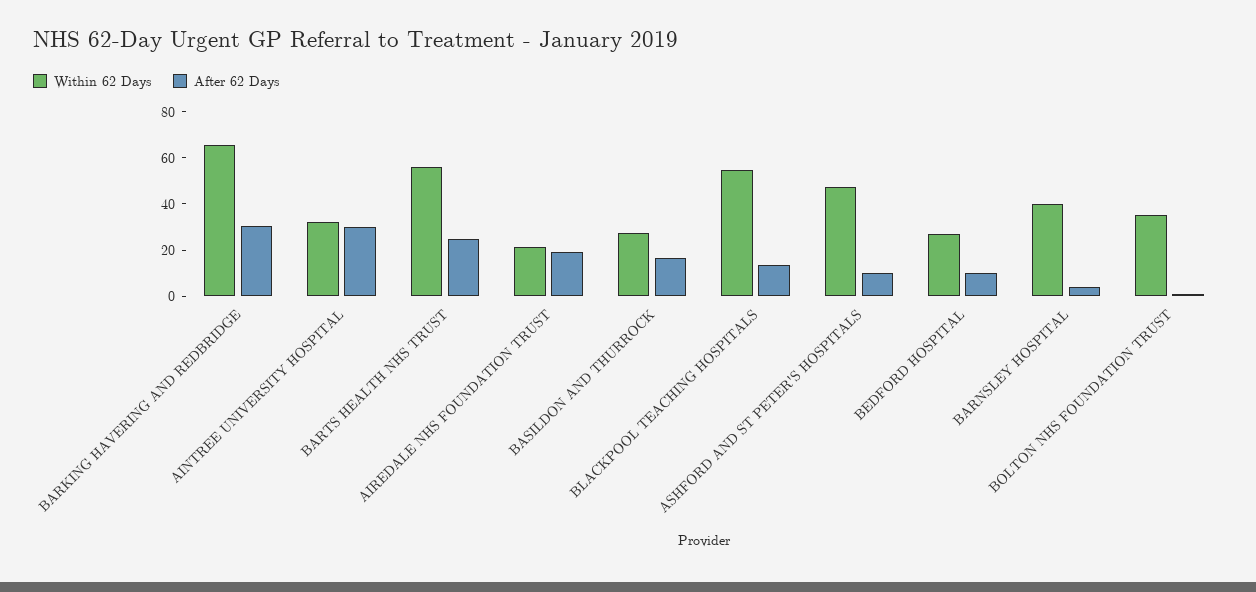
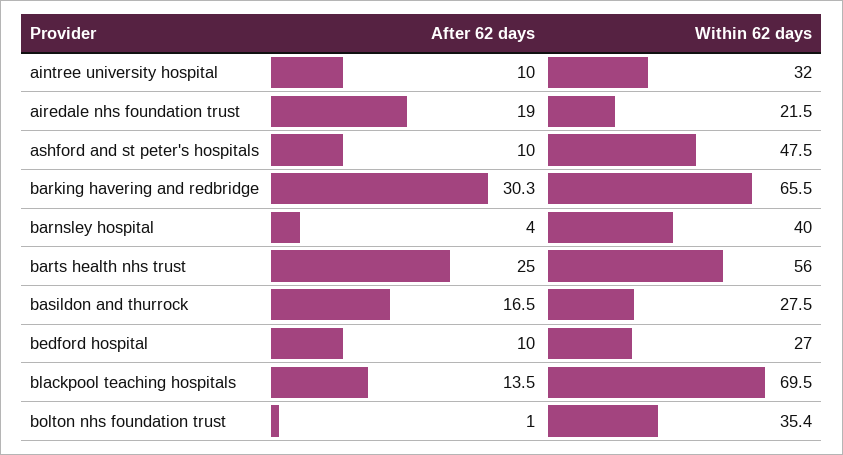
After 62 Days, AINTREE UNIVERSITY HOSPITAL: 30 -> 10
Within 62 Days, BLACKPOOL TEACHING HOSPITALS: 55 -> 69.5

